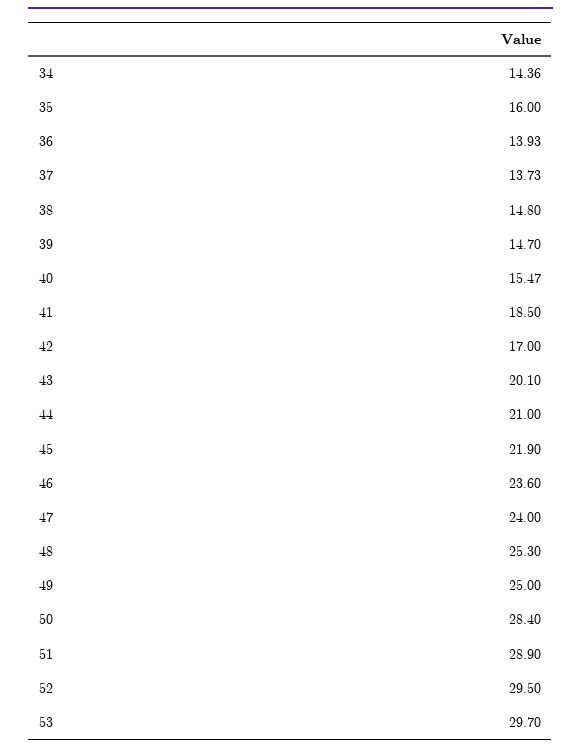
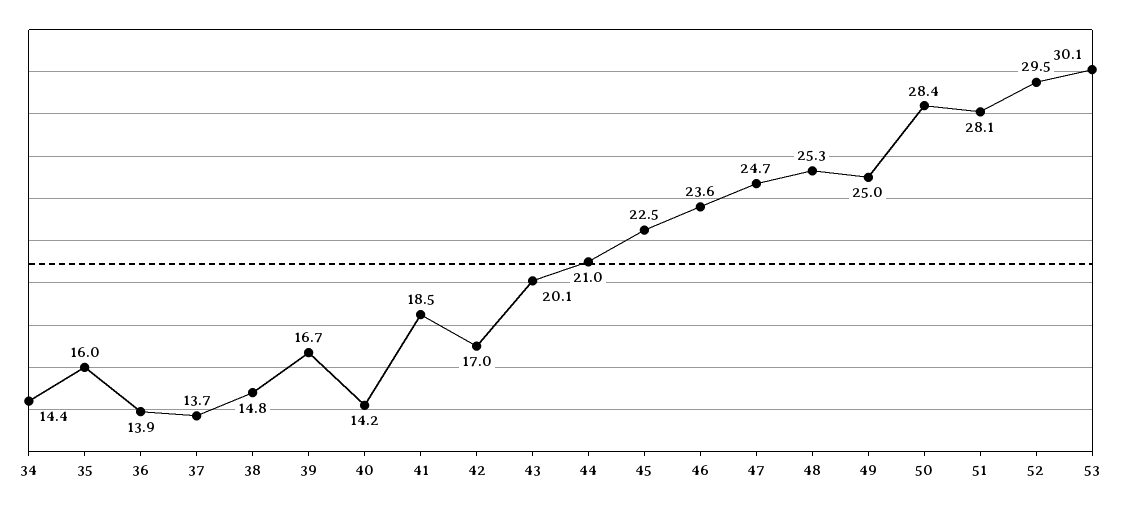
39: 14.7 -> 16.7
40: 15.47 -> 14.2
45: 21.9 -> 22.5
47: 24 -> 24.7
51: 28.9 -> 28.1
53: 29.7 -> 30.1

